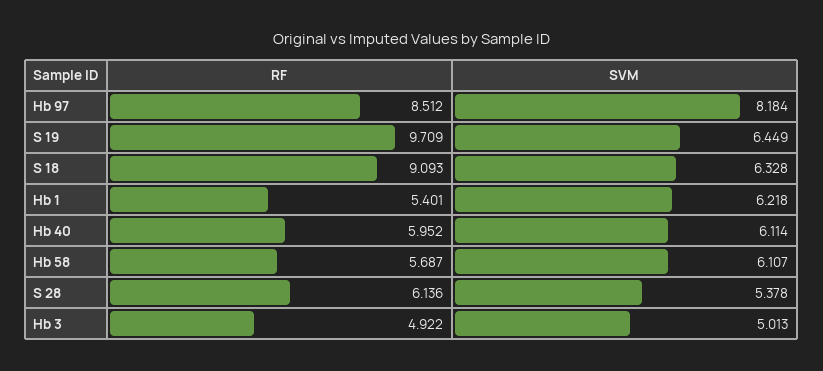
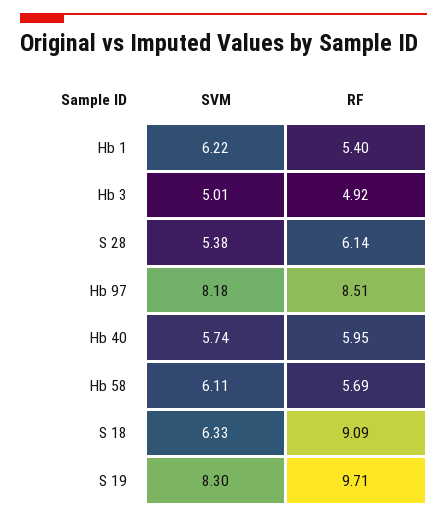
SVM, S 19: 6.449 -> 8.3
SVM, Hb 40: 6.114 -> 5.74

